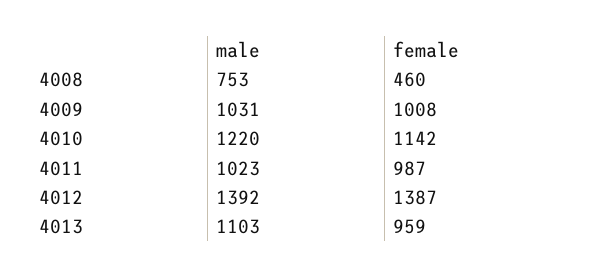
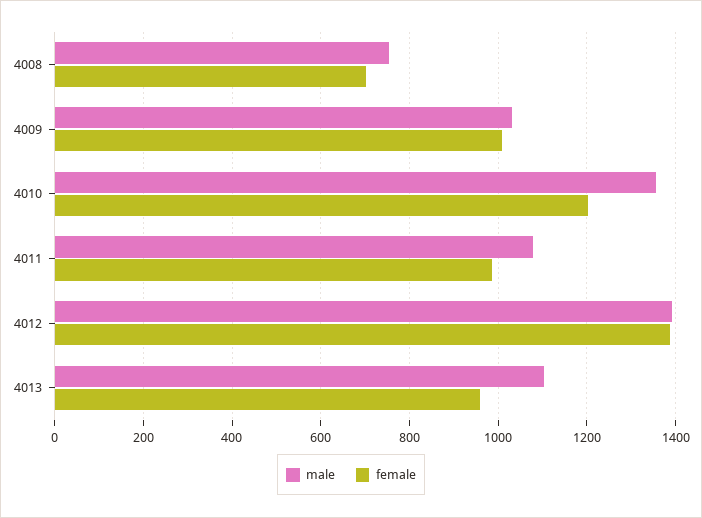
female, 4008: 460 -> 700
male, 4010: 1220 -> 1360
female, 4010: 1142 -> 1200
male, 4011: 1023 -> 1080

